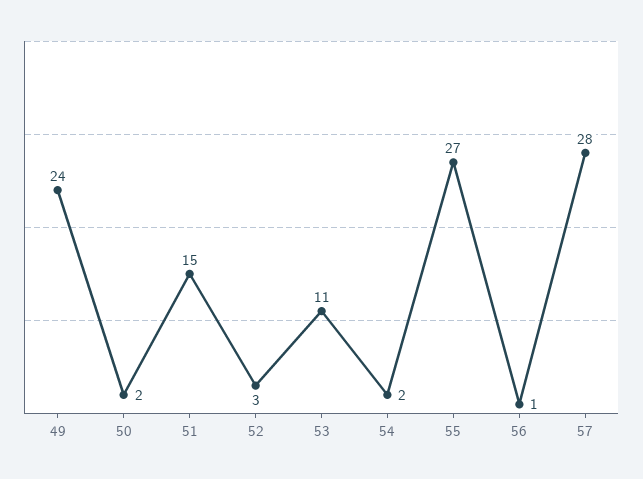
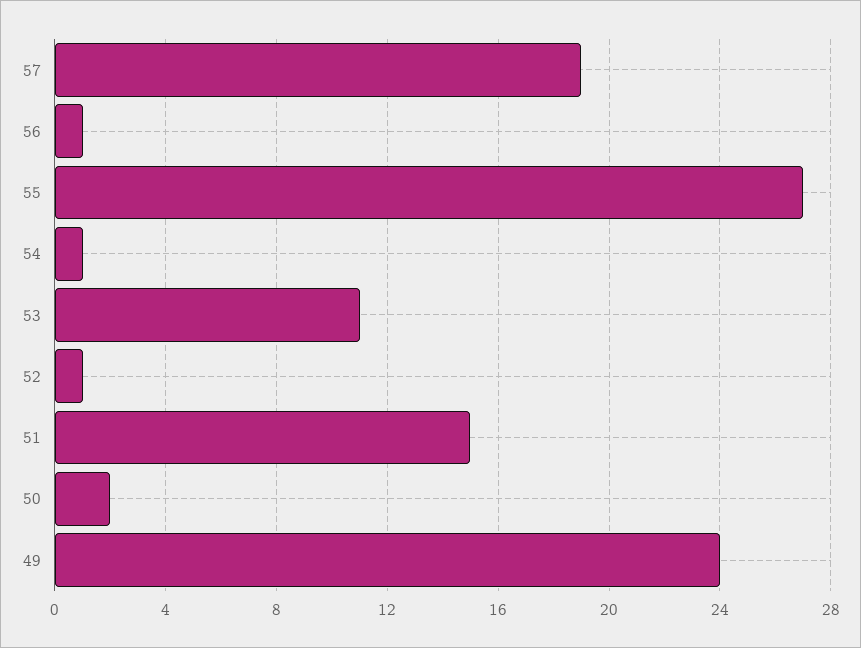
52: 3 -> 1
54: 2 -> 1
57: 28 -> 19

